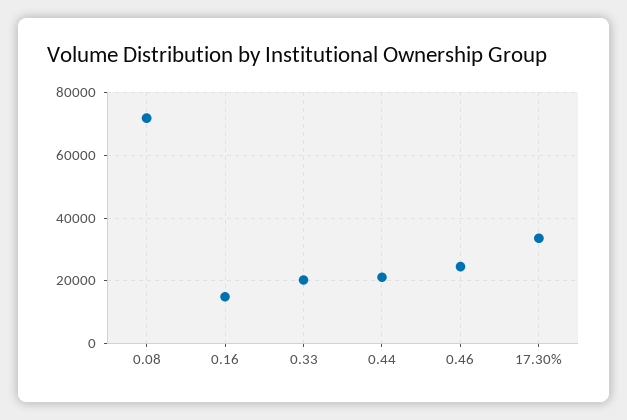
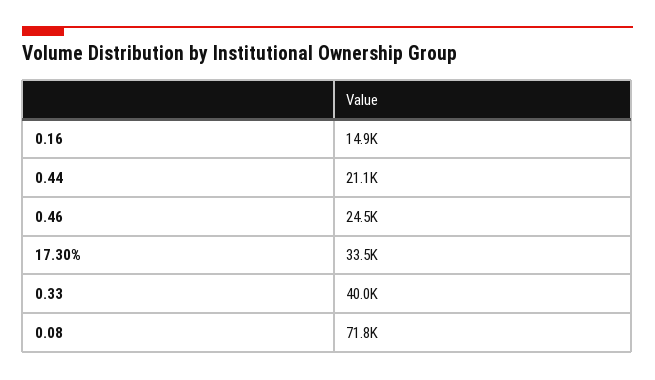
0.33: 20000 -> 40000

